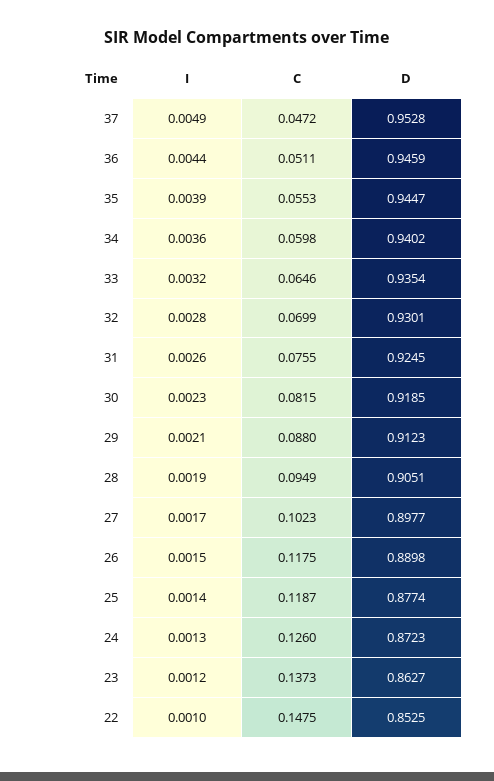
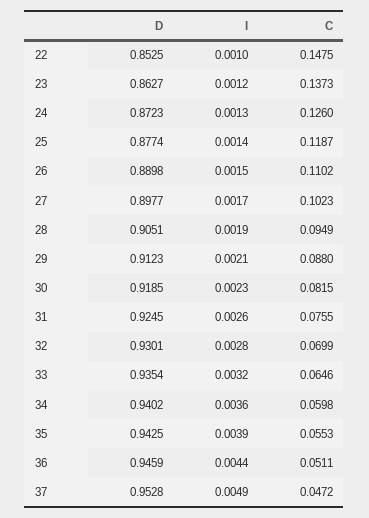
D, 35: 0.9447 -> 0.9425
C, 26: 0.1175 -> 0.1102

